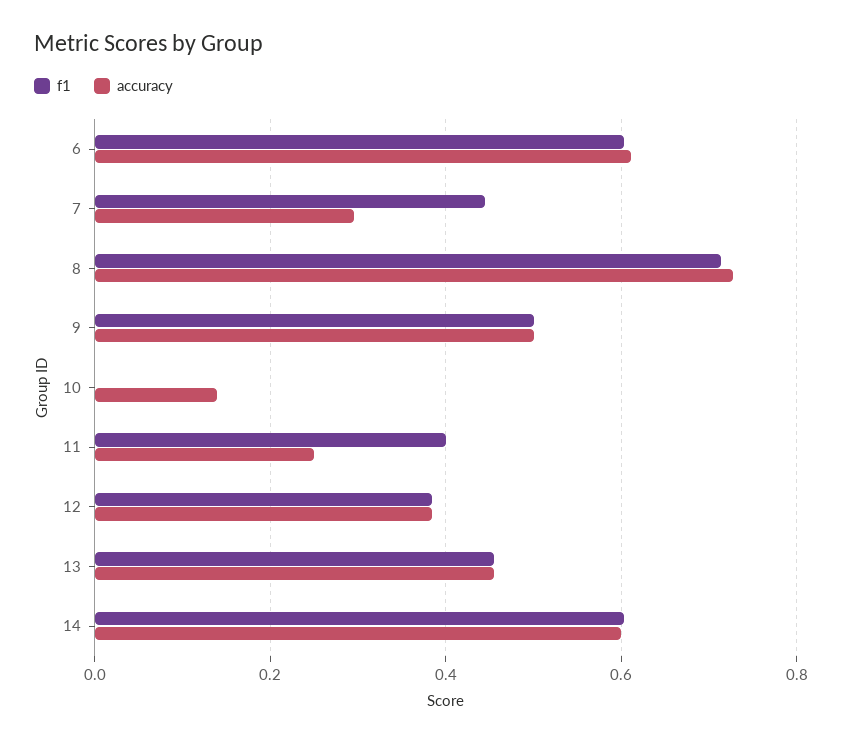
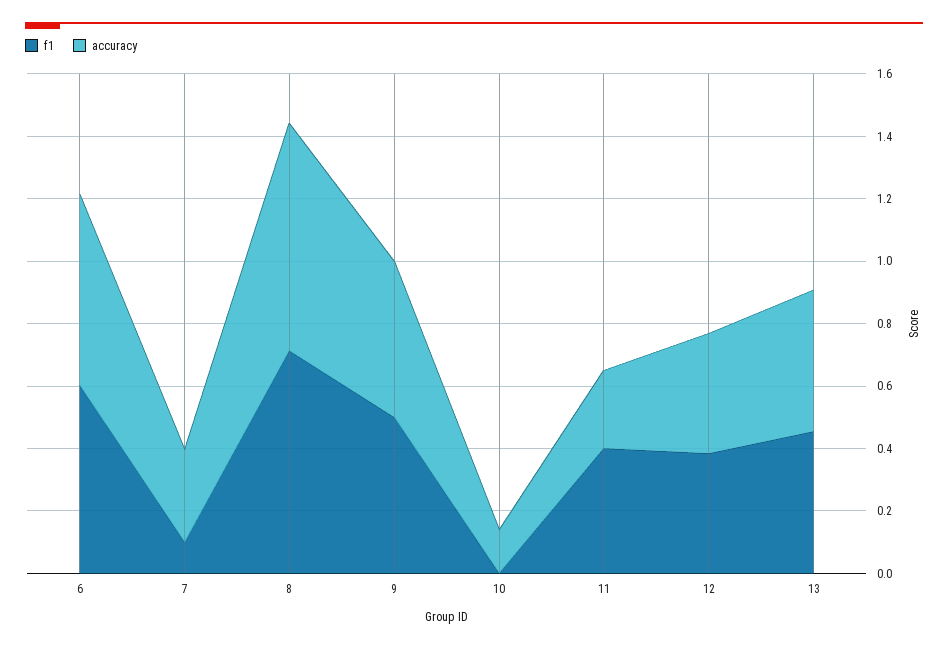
f1, 7: 0.44 -> 0.1
f1, 14: 0.6 -> none
accuracy, 14: 0.6 -> none

